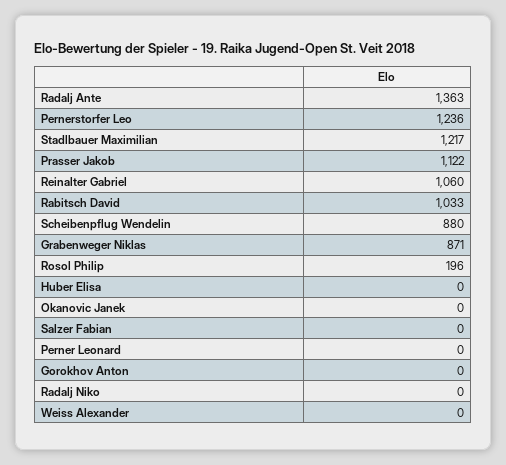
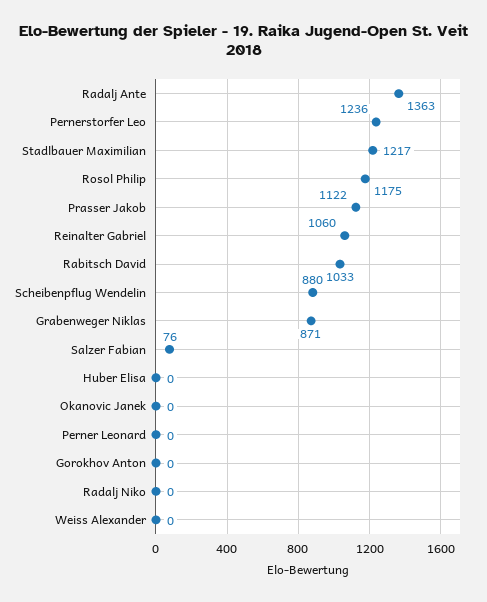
Rosol Philip: 196 -> 1175
Salzer Fabian: 0 -> 76

